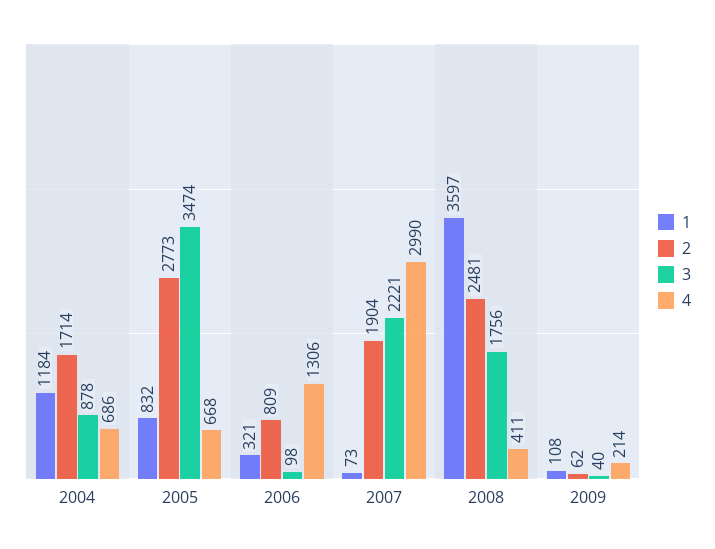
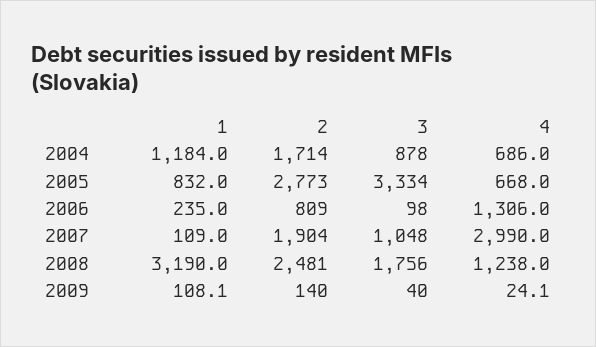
3, 2005: 3474 -> 3334
1, 2006: 321 -> 235
1, 2007: 73 -> 109
3, 2007: 2221 -> 1048
1, 2008: 3597 -> 3190
4, 2008: 411 -> 1238
2, 2009: 62 -> 140
4, 2009: 214 -> 24.1

